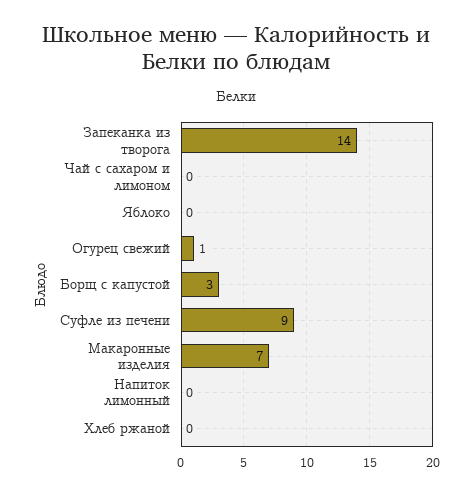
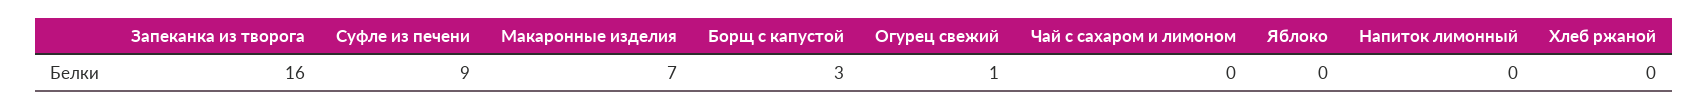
Запеканка из творога: 14 -> 16

